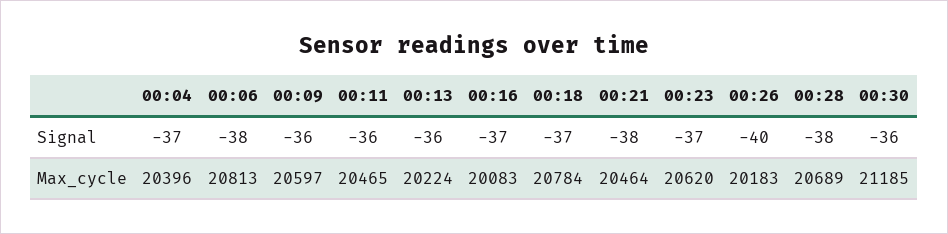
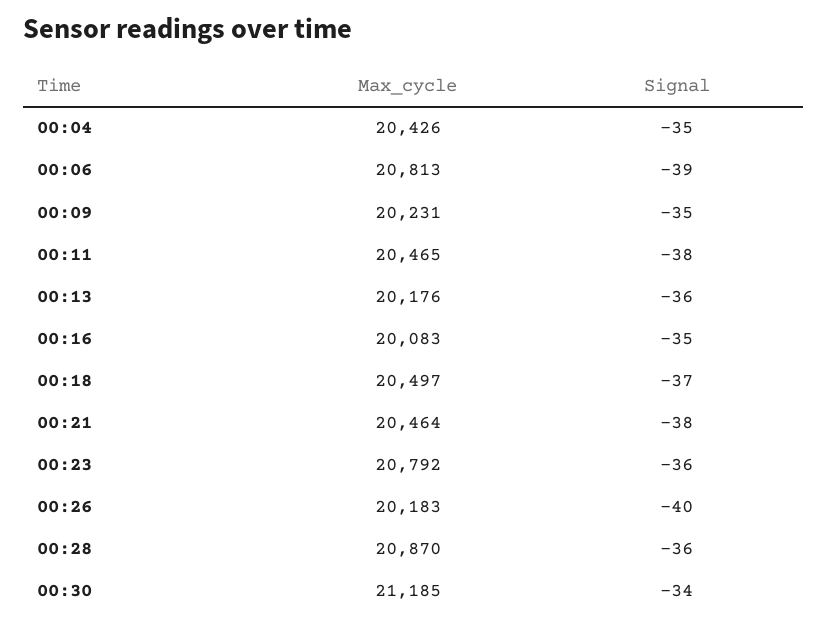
00:04, Signal: -37 -> -35
00:06, Signal: -38 -> -39
00:09, Signal: -36 -> -35
00:11, Signal: -36 -> -38
00:16, Signal: -37 -> -35
00:23, Signal: -37 -> -36
00:28, Signal: -38 -> -36
00:30, Signal: -36 -> -34
00:04, Max_cycle: 20396 -> 20426
00:09, Max_cycle: 20597 -> 20231
00:13, Max_cycle: 20224 -> 20176
00:18, Max_cycle: 20784 -> 20497
00:23, Max_cycle: 20620 -> 20792
00:28, Max_cycle: 20689 -> 20870

